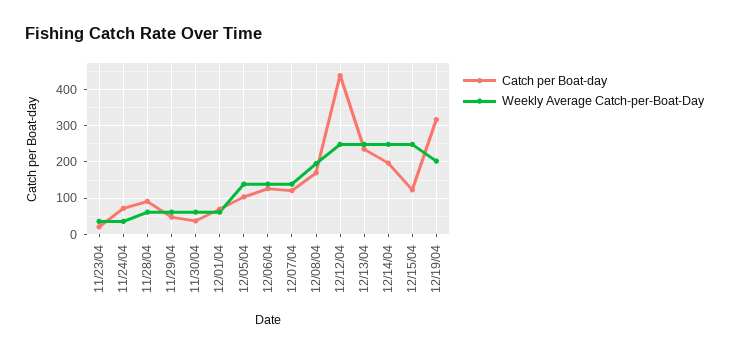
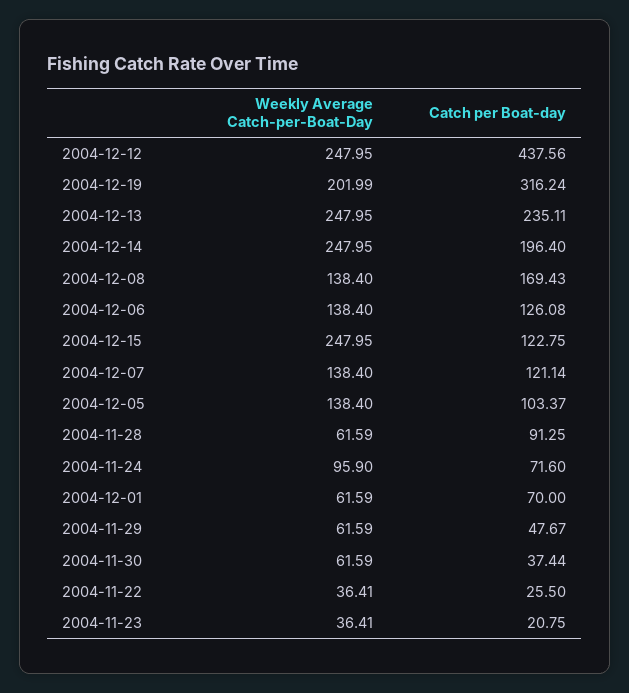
Weekly Average Catch-per-Boat-Day, 11/24/04: 40 -> 95.9
Weekly Average Catch-per-Boat-Day, 12/08/04: 200 -> 138.4
Weekly Average Catch-per-Boat-Day, 2004-11-22: none -> 36.41
Catch per Boat-day, 2004-11-22: none -> 25.5

